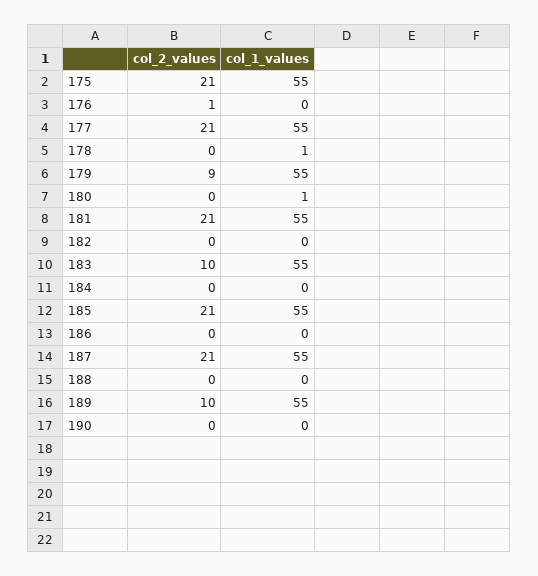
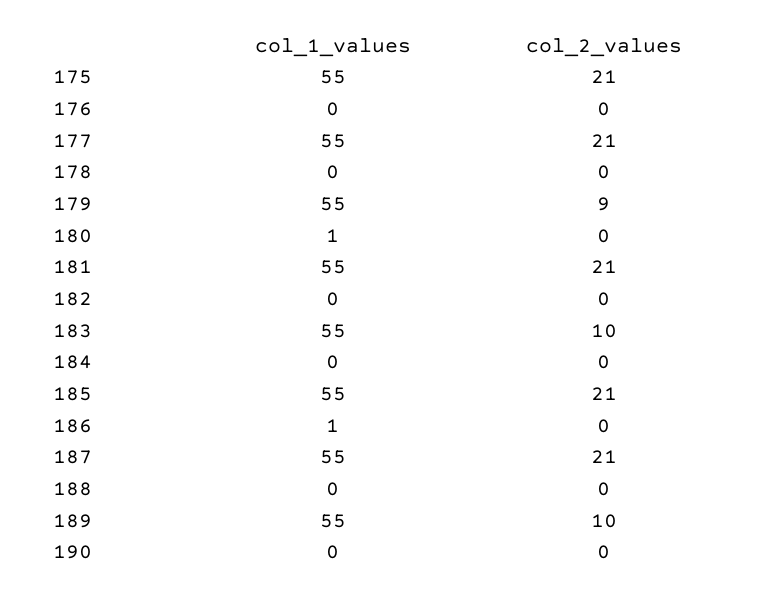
col_2_values, 176: 1 -> 0
col_1_values, 178: 1 -> 0
col_1_values, 186: 0 -> 1

